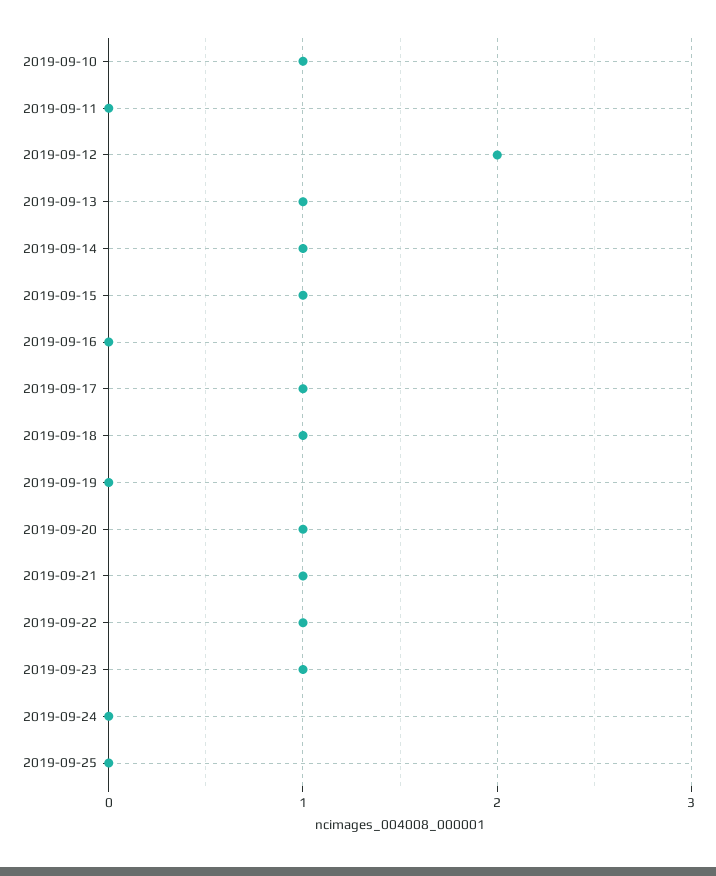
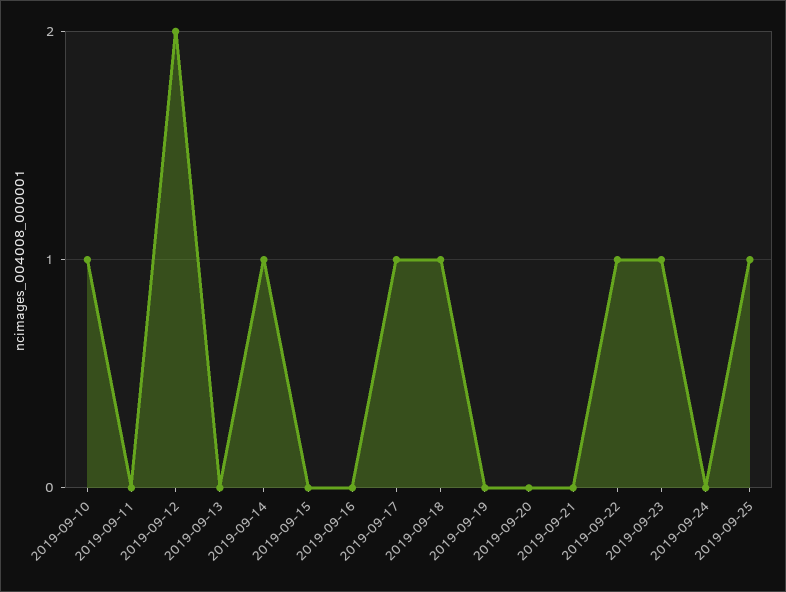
2019-09-13: 1 -> 0
2019-09-15: 1 -> 0
2019-09-20: 1 -> 0
2019-09-21: 1 -> 0
2019-09-25: 0 -> 1

